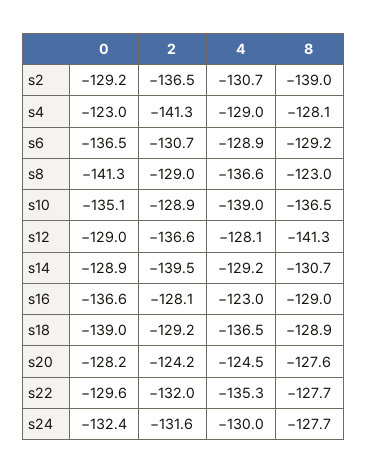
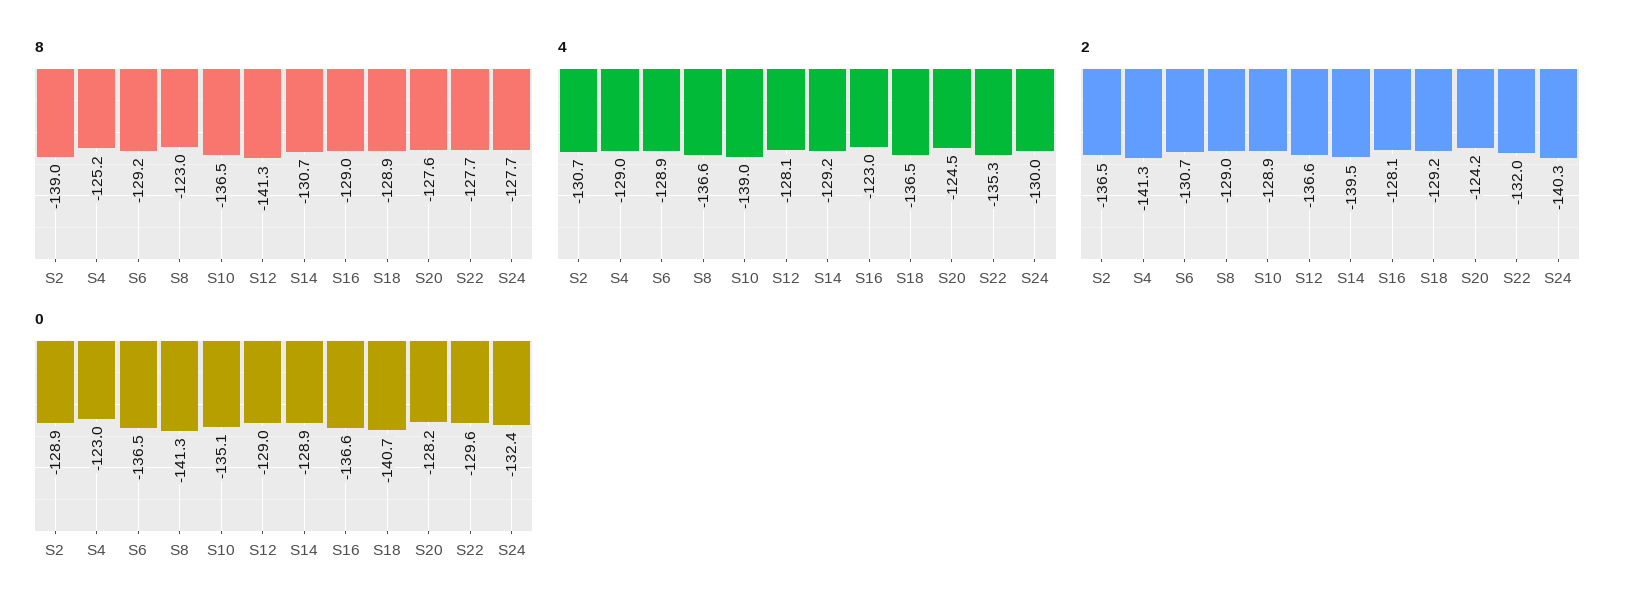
0, s2: -129.2 -> -128.9
8, s4: -128.1 -> -125.2
0, s18: -139 -> -140.7
2, s24: -131.6 -> -140.3

